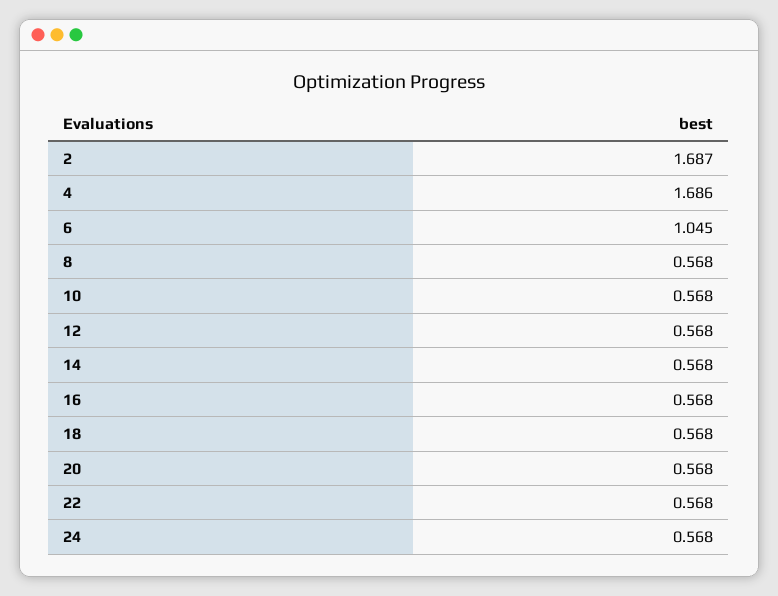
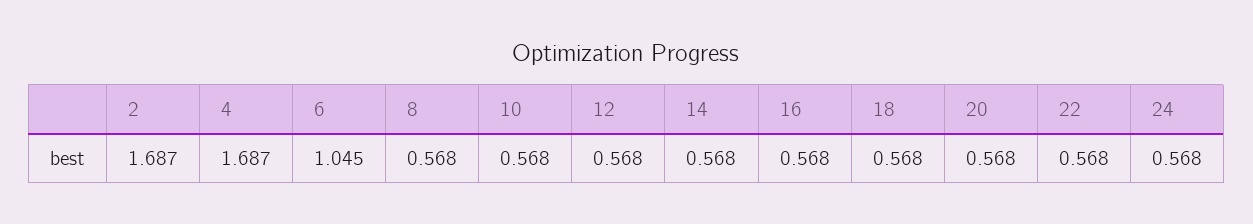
4: 1.686 -> 1.687

